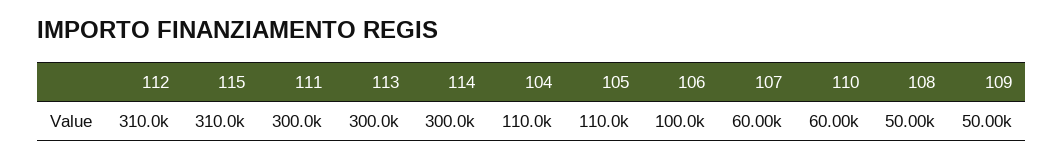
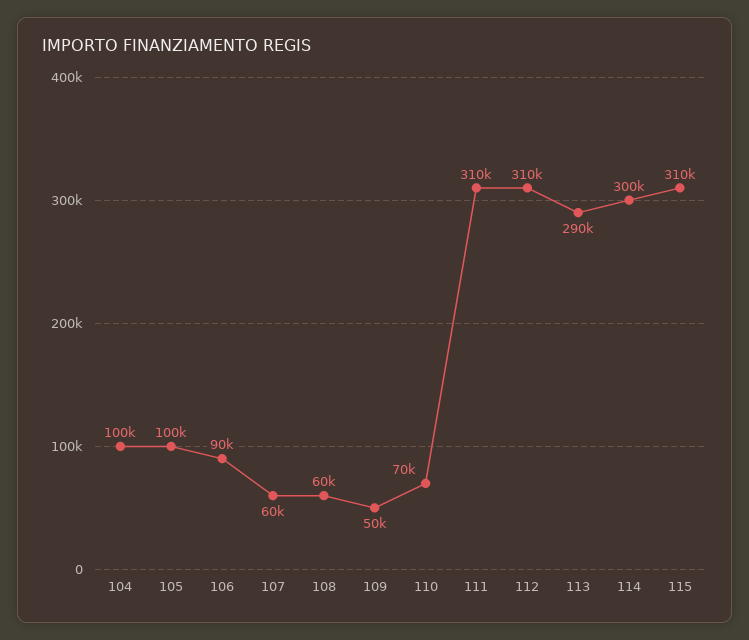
111: 300000 -> 310000
113: 300000 -> 290000
104: 110000 -> 100000
105: 110000 -> 100000
106: 100000 -> 90000
110: 60000 -> 70000
108: 50000 -> 60000

